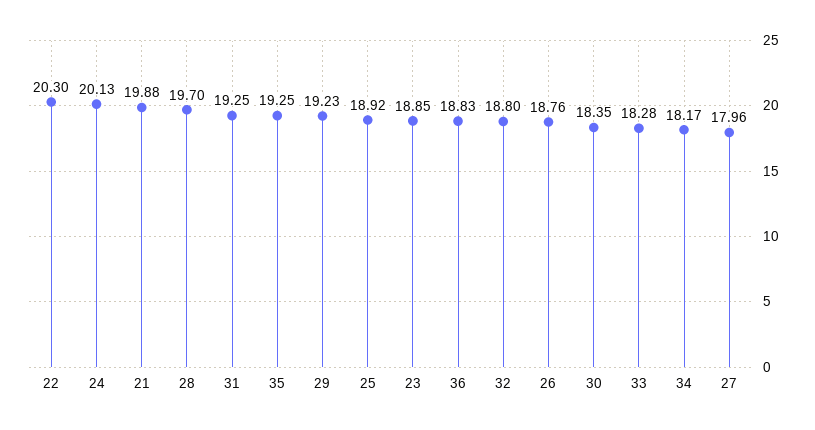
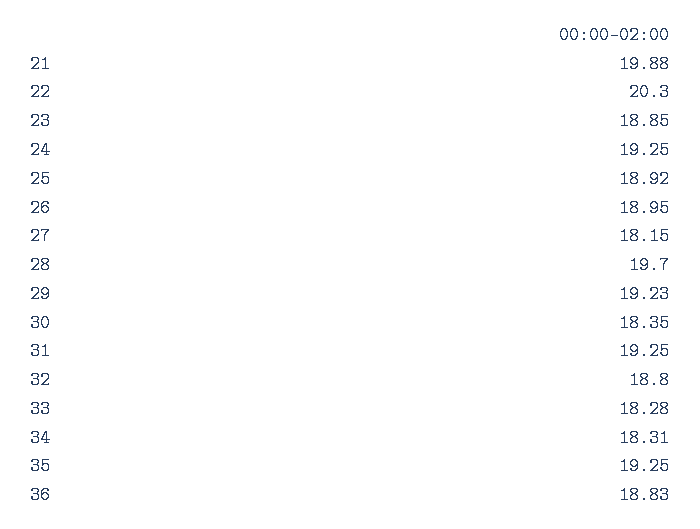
24: 20.13 -> 19.25
26: 18.76 -> 18.95
34: 18.17 -> 18.31
27: 17.96 -> 18.15

